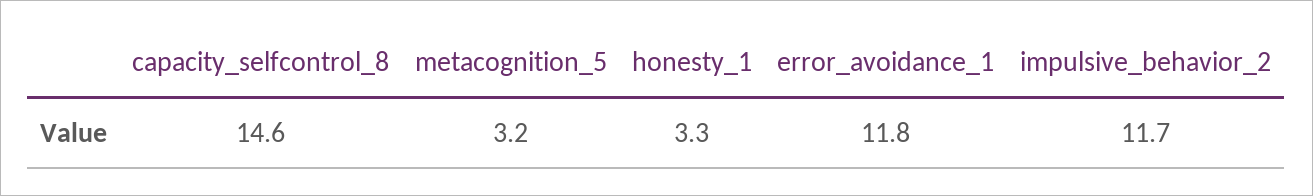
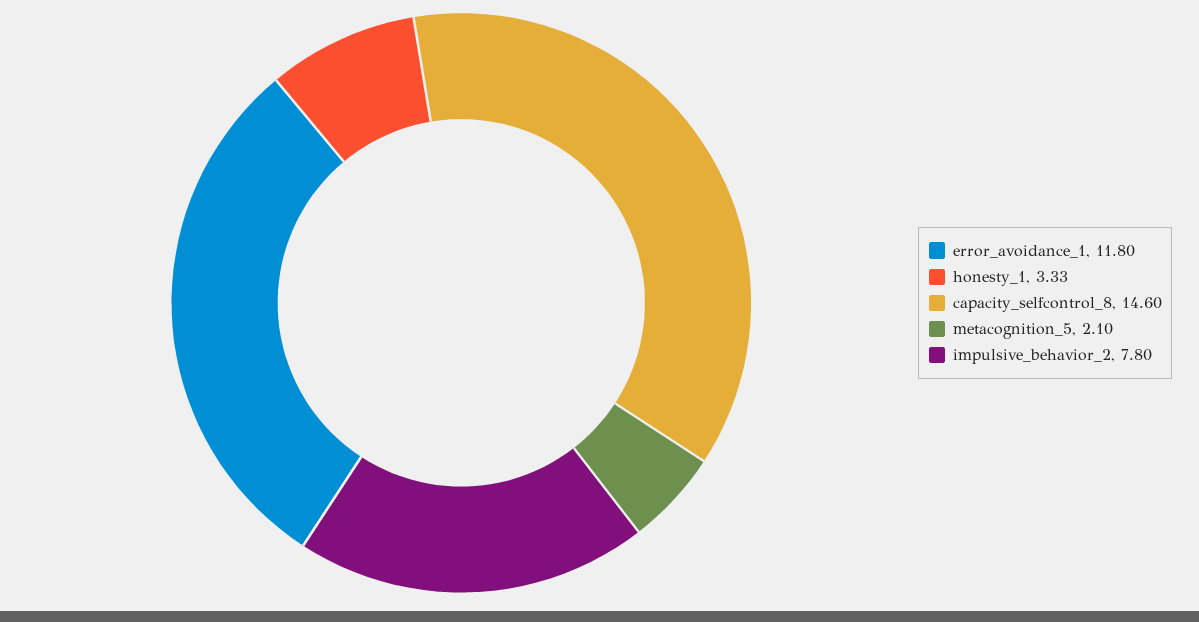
metacognition_5: 3.2 -> 2.1
impulsive_behavior_2: 11.7 -> 7.8

